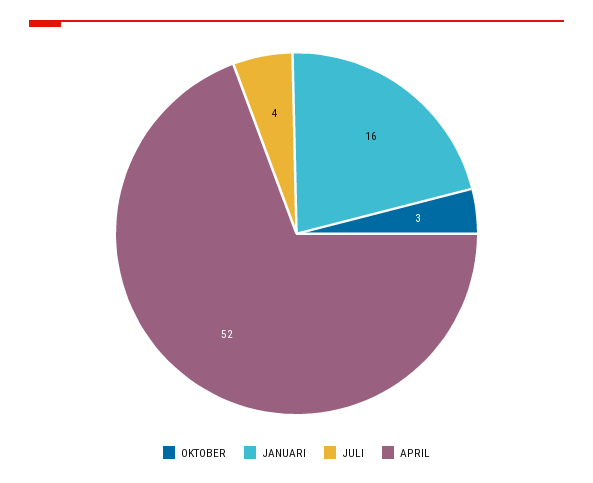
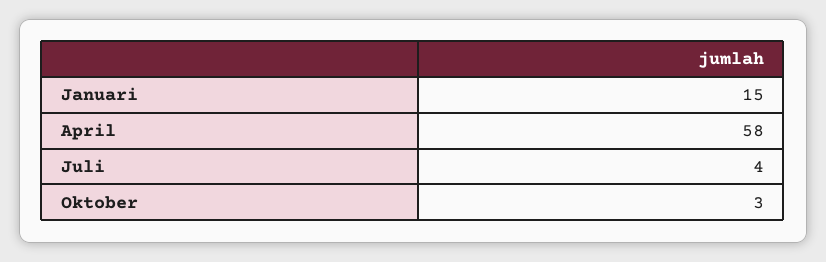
JANUARI: 16 -> 15
APRIL: 52 -> 58

